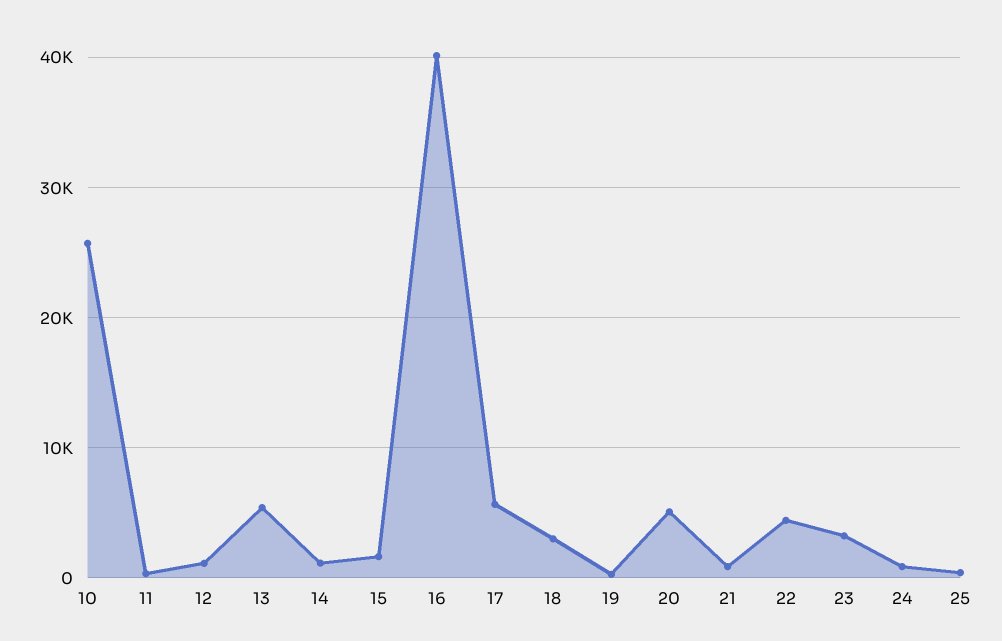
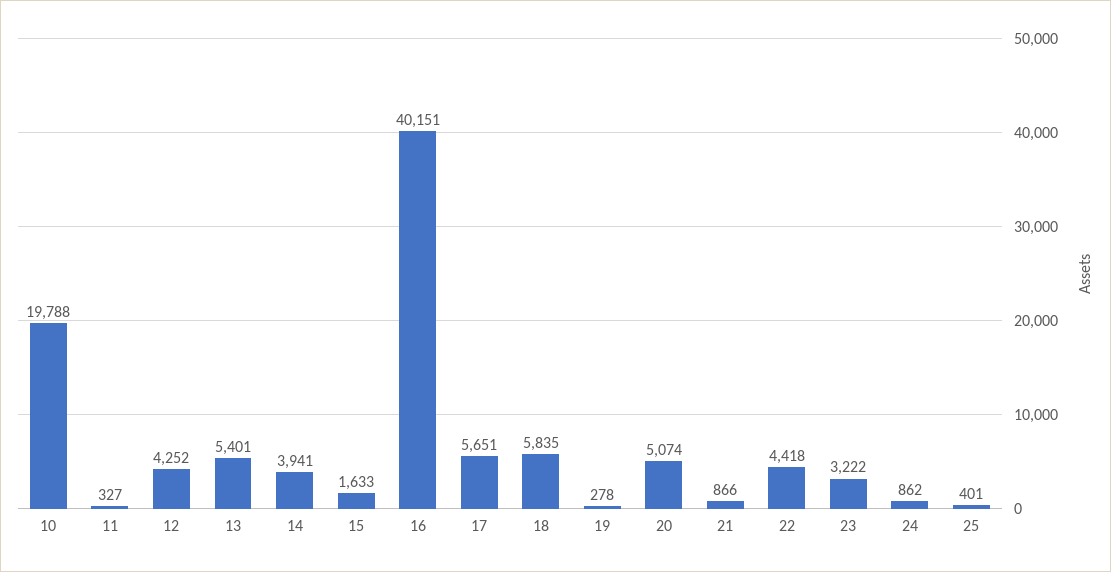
10: 26000 -> 19788
12: 1000 -> 4252
14: 1000 -> 3941
18: 3000 -> 5835

